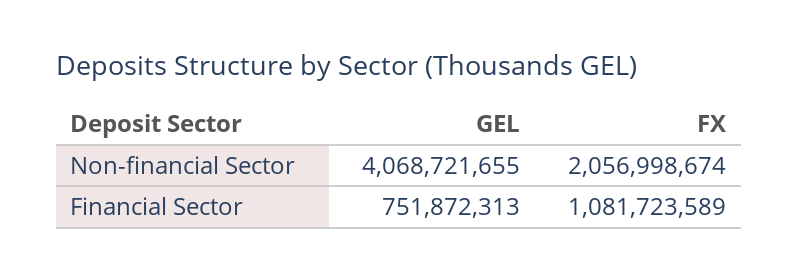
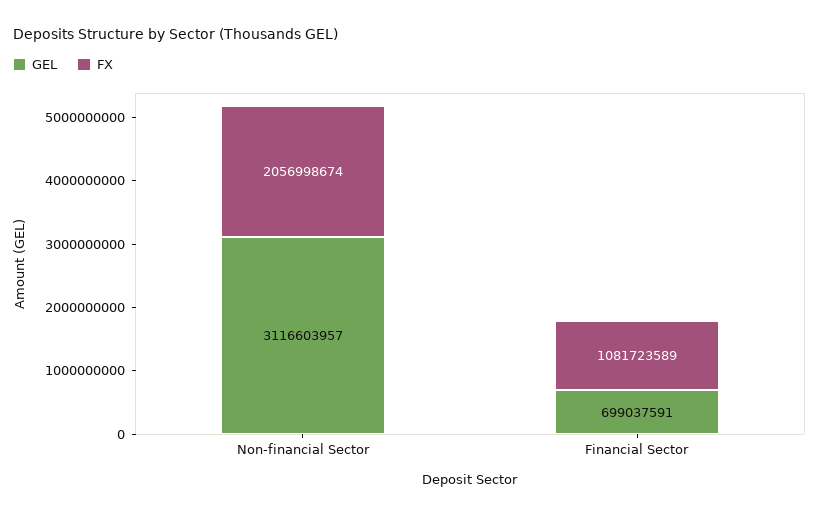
GEL, Non-financial Sector: 4068721655 -> 3116603957
GEL, Financial Sector: 751872313 -> 699037591

